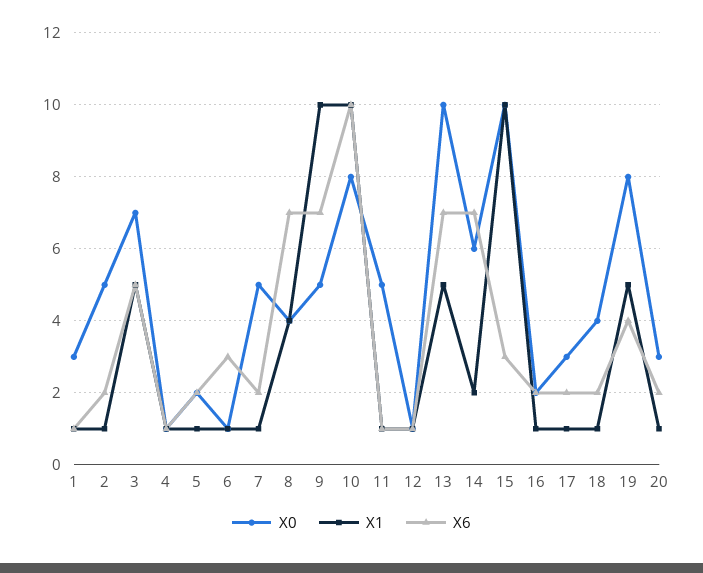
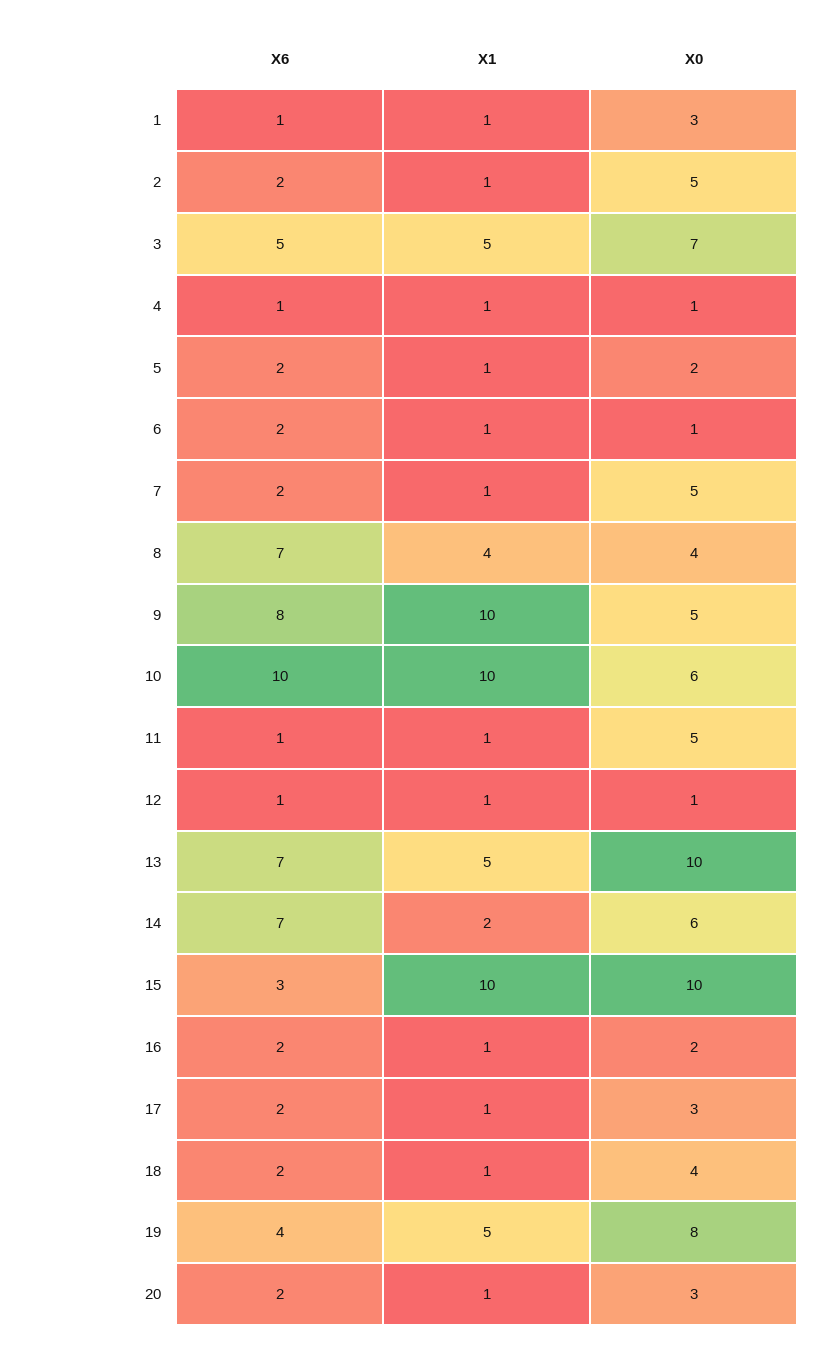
X6, 6: 3 -> 2
X6, 9: 7 -> 8
X0, 10: 8 -> 6

